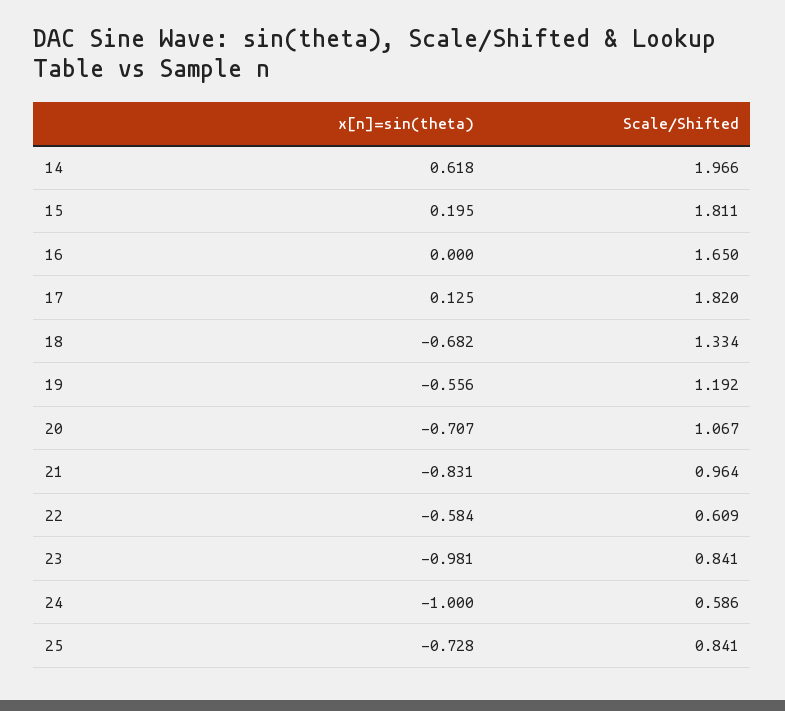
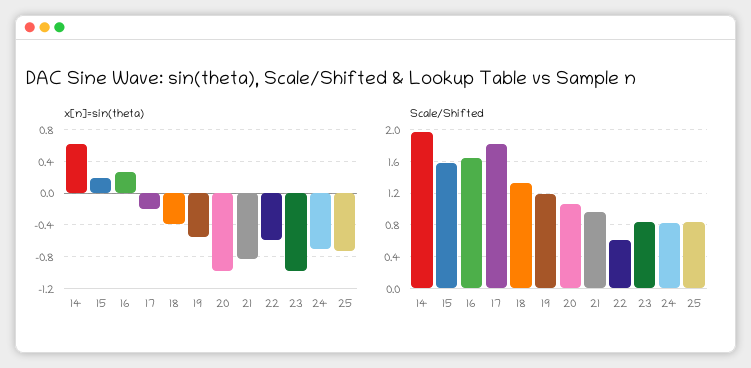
Scale/Shifted, 15: 1.811 -> 1.6
x[n]=sin(theta), 16: 0 -> 0.3
x[n]=sin(theta), 17: 0.125 -> -0.2
x[n]=sin(theta), 18: -0.682 -> -0.4
x[n]=sin(theta), 20: -0.707 -> -1
x[n]=sin(theta), 24: -1 -> -0.7
Scale/Shifted, 24: 0.586 -> 0.8

